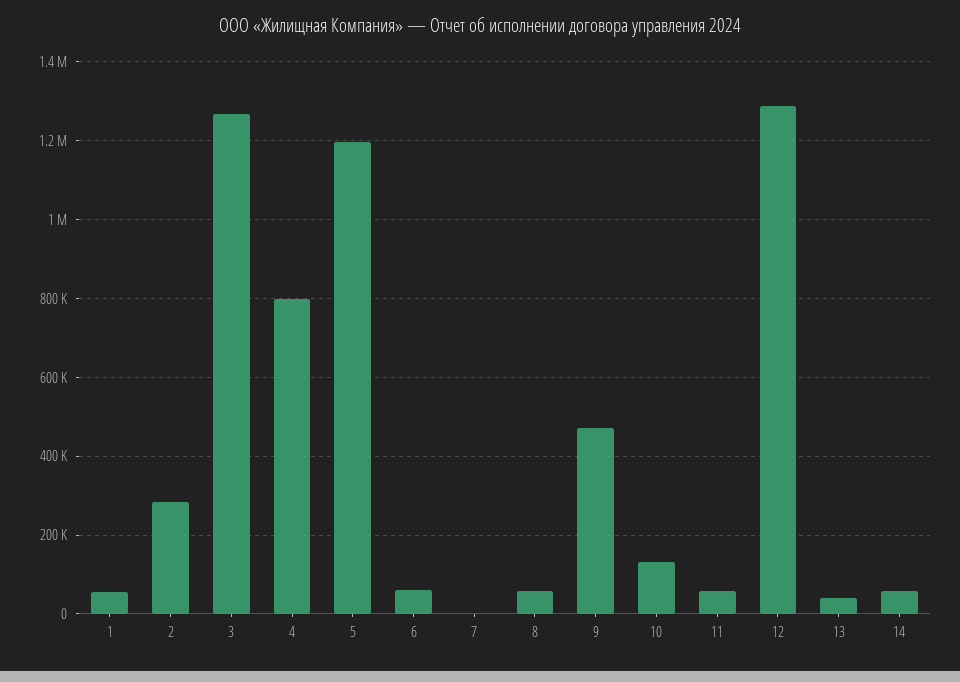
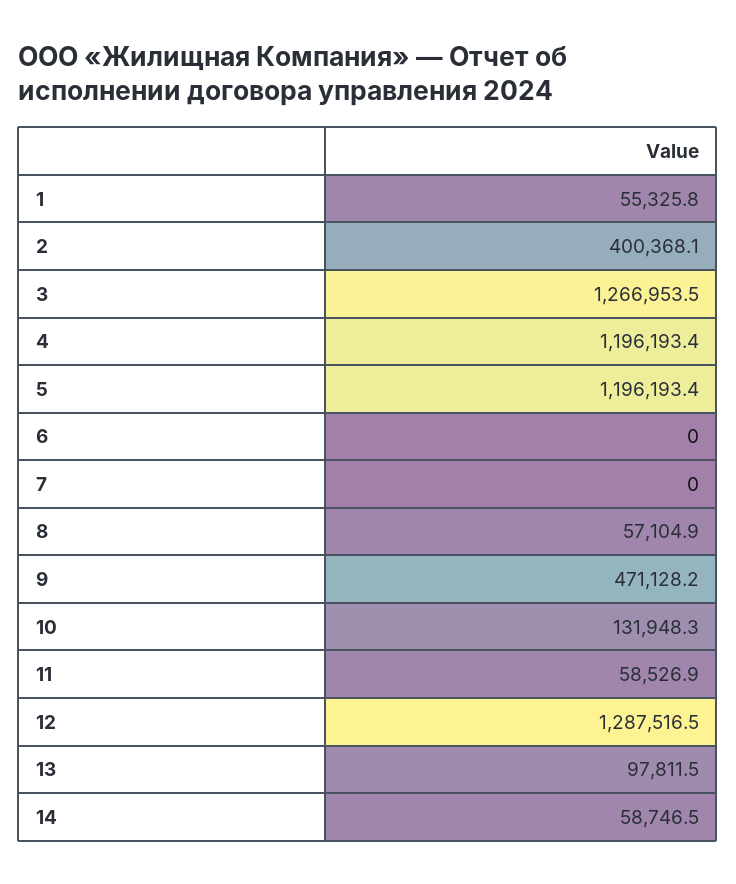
2: 280000 -> 400368.1
4: 800000 -> 1196193.4
6: 60000 -> 0
13: 40000 -> 97811.5

